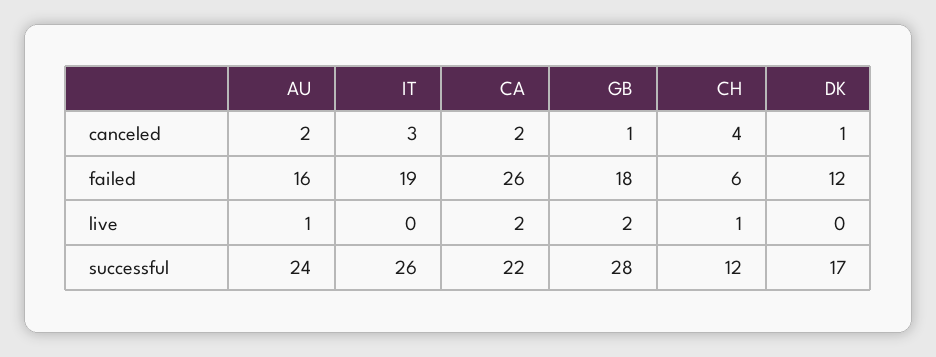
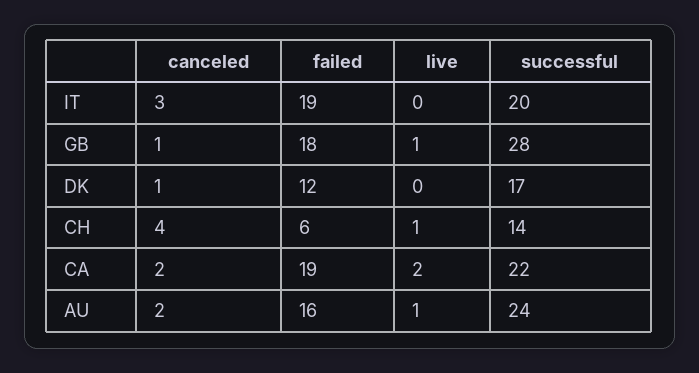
CA, failed: 26 -> 19
GB, live: 2 -> 1
IT, successful: 26 -> 20
CH, successful: 12 -> 14

